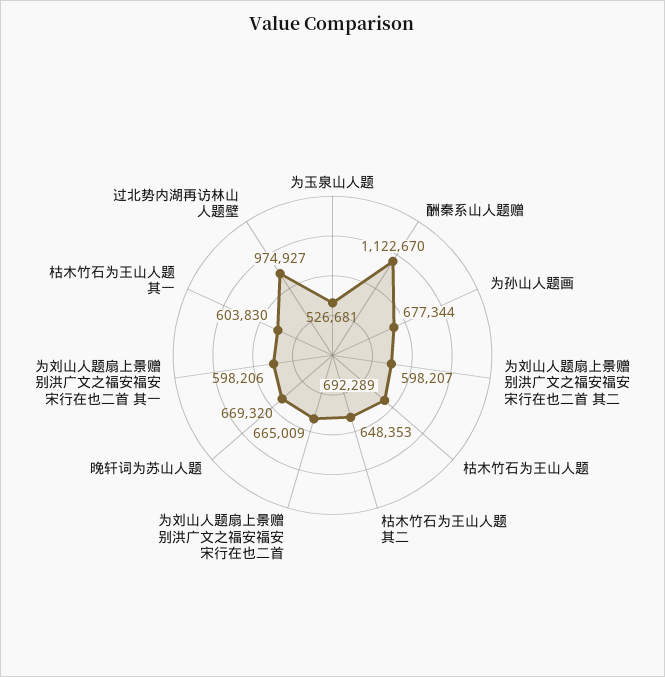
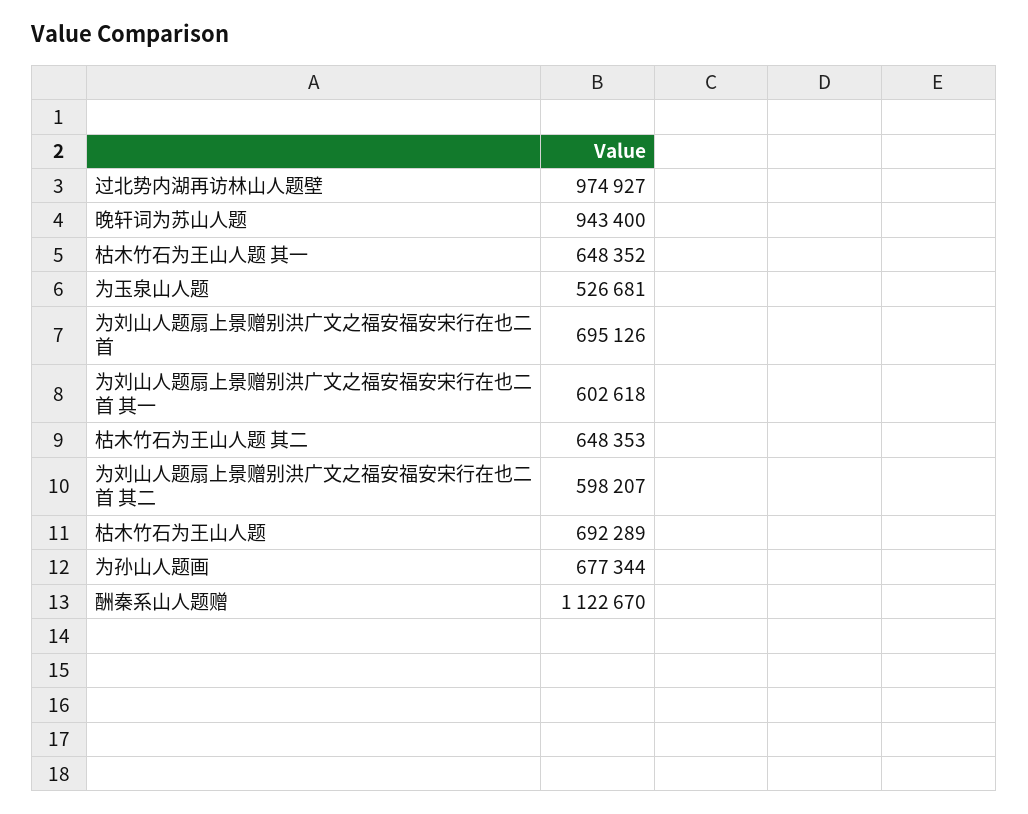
为刘山人题扇上景赠别洪广文之福安福安宋行在也二首: 665009 -> 695126
晚轩词为苏山人题: 669320 -> 943400
为刘山人题扇上景赠别洪广文之福安福安宋行在也二首 其一: 598206 -> 602618
枯木竹石为王山人题 其一: 603830 -> 648352

